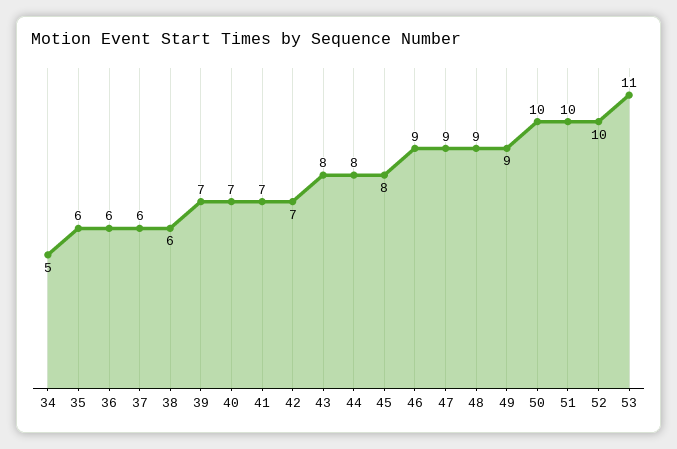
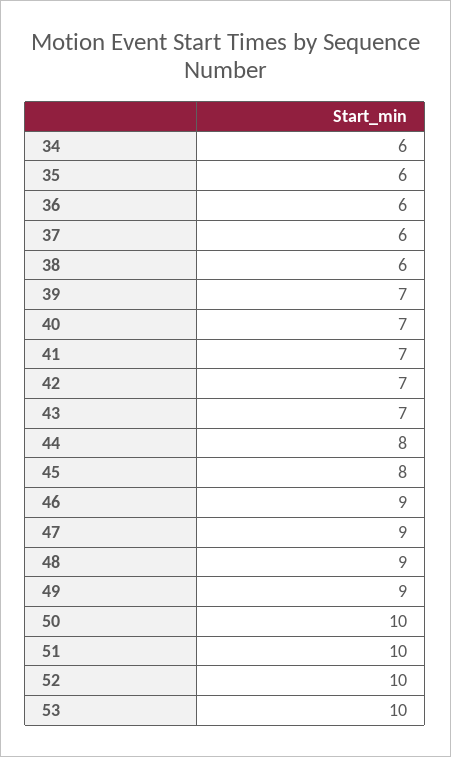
34: 5 -> 6
43: 8 -> 7
53: 11 -> 10

